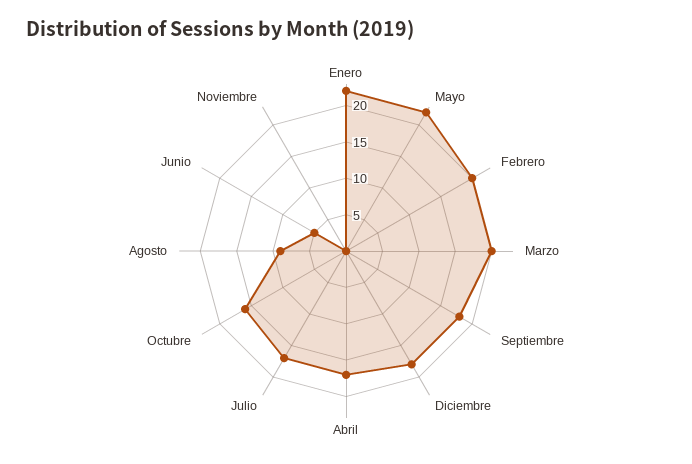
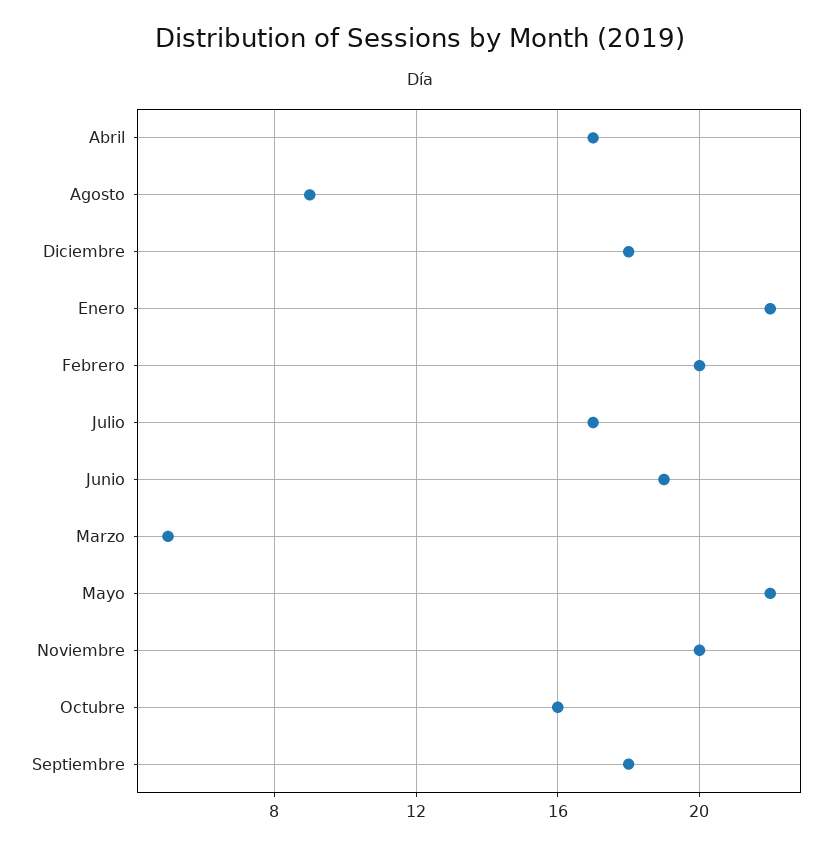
Marzo: 20 -> 5
Junio: 5 -> 19
Noviembre: 0 -> 20

